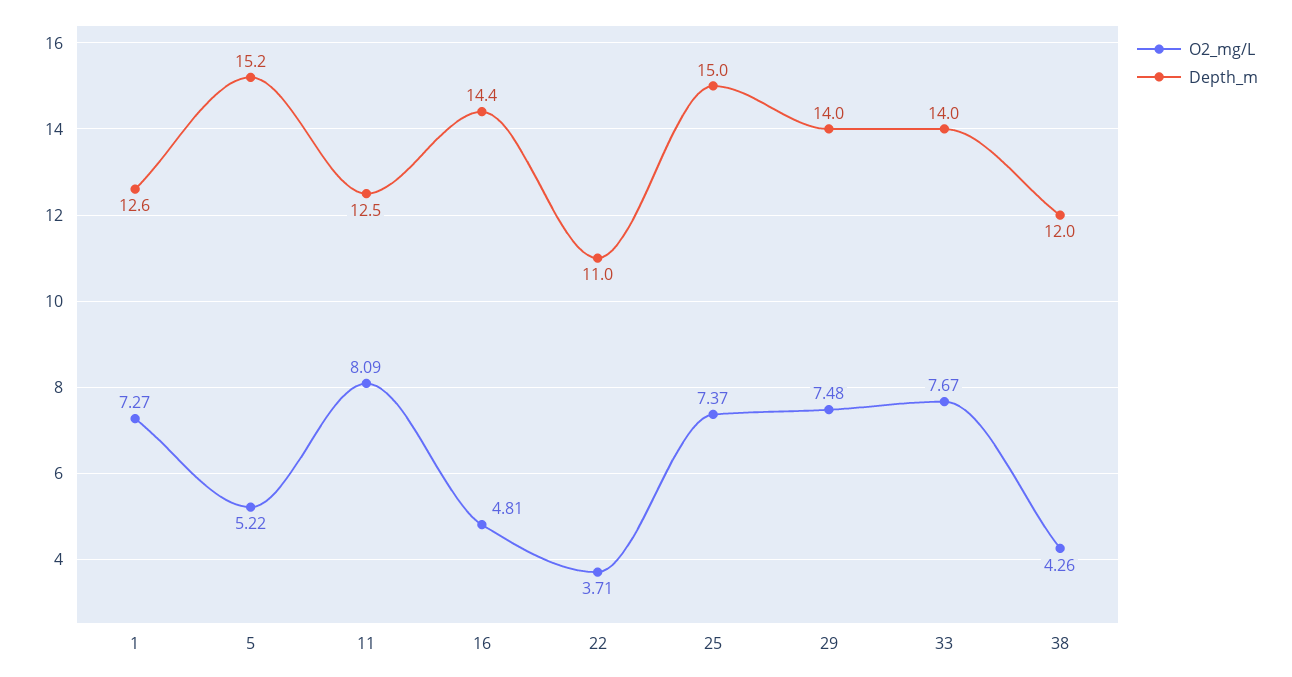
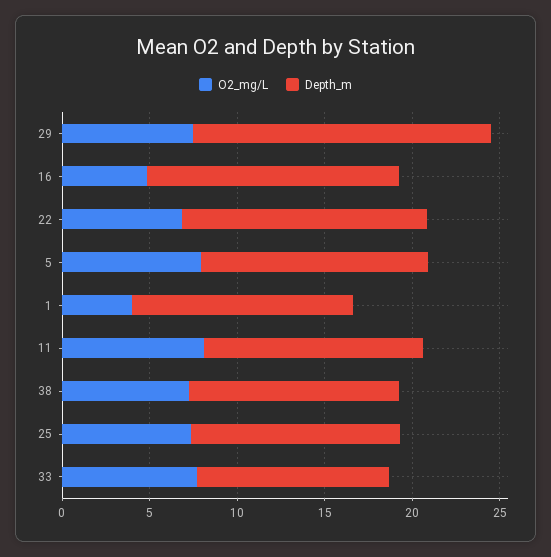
O2_mg/L, 1: 7.27 -> 4
O2_mg/L, 5: 5.22 -> 8
Depth_m, 5: 15.2 -> 13
O2_mg/L, 22: 3.71 -> 7
Depth_m, 22: 11 -> 14
Depth_m, 25: 15 -> 12
Depth_m, 29: 14 -> 17
Depth_m, 33: 14 -> 11
O2_mg/L, 38: 4.26 -> 7

